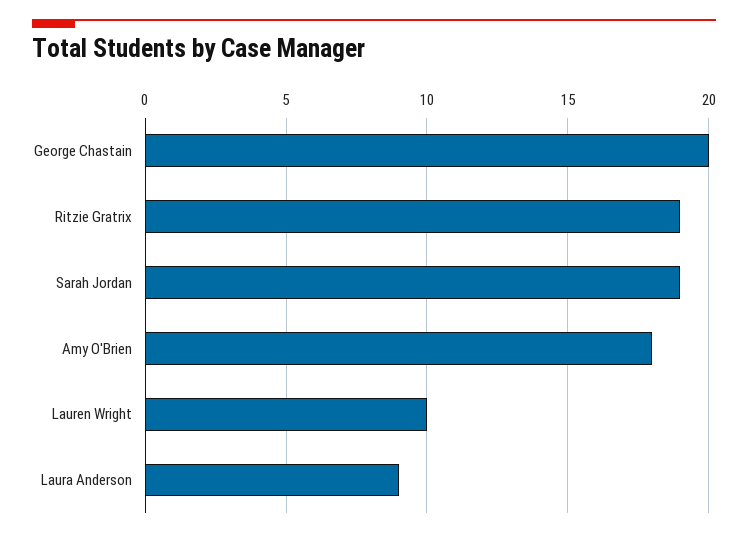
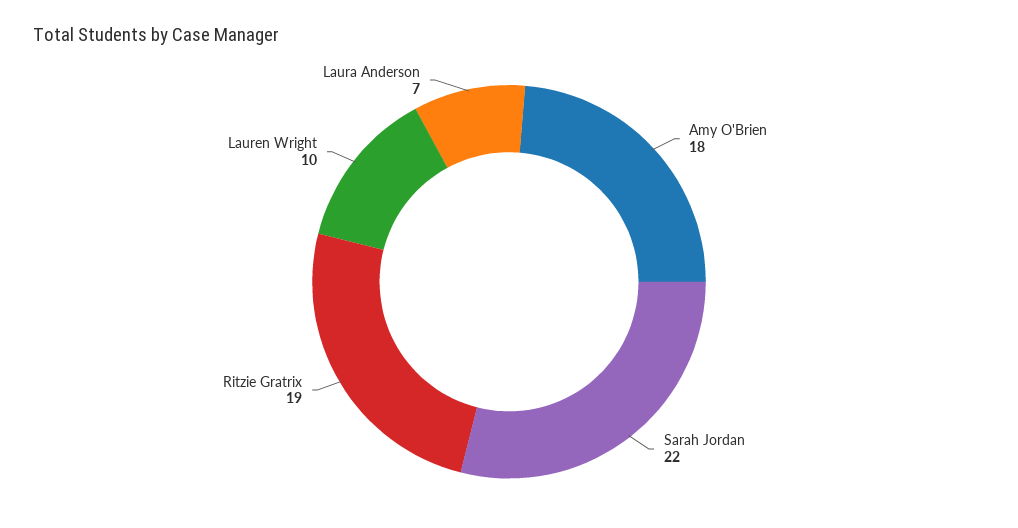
George Chastain: 20 -> none
Sarah Jordan: 19 -> 22
Laura Anderson: 9 -> 7

